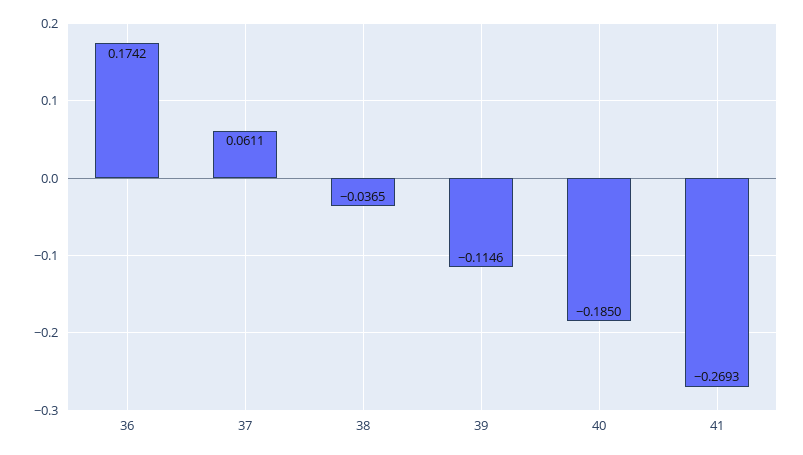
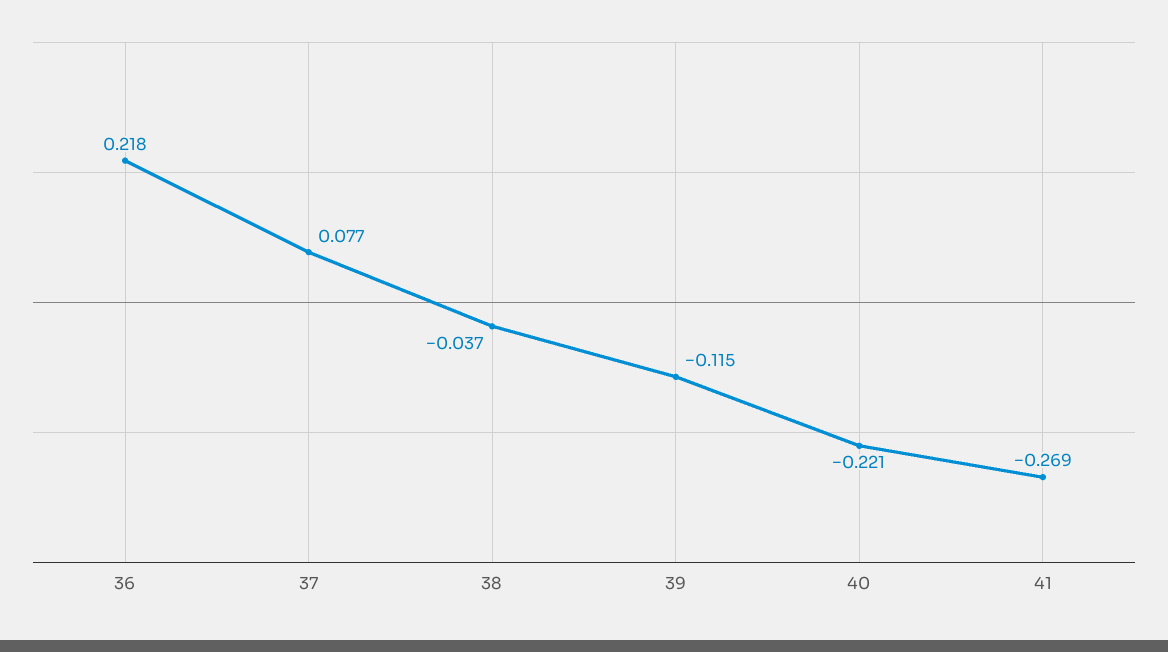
36: 0.1742 -> 0.218
37: 0.0611 -> 0.077
40: -0.185 -> -0.221

